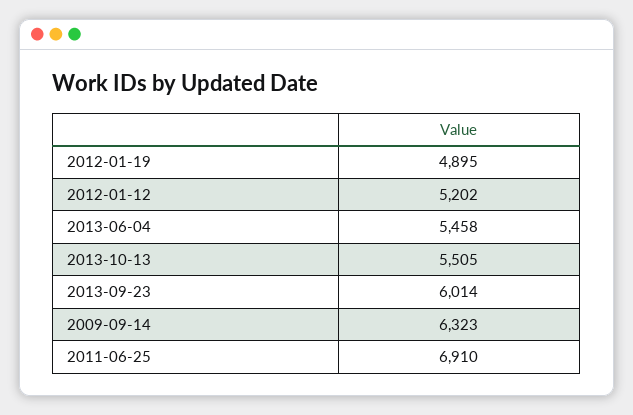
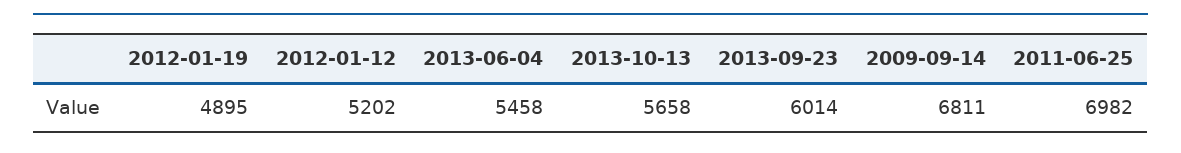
2013-10-13: 5505 -> 5658
2009-09-14: 6323 -> 6811
2011-06-25: 6910 -> 6982

